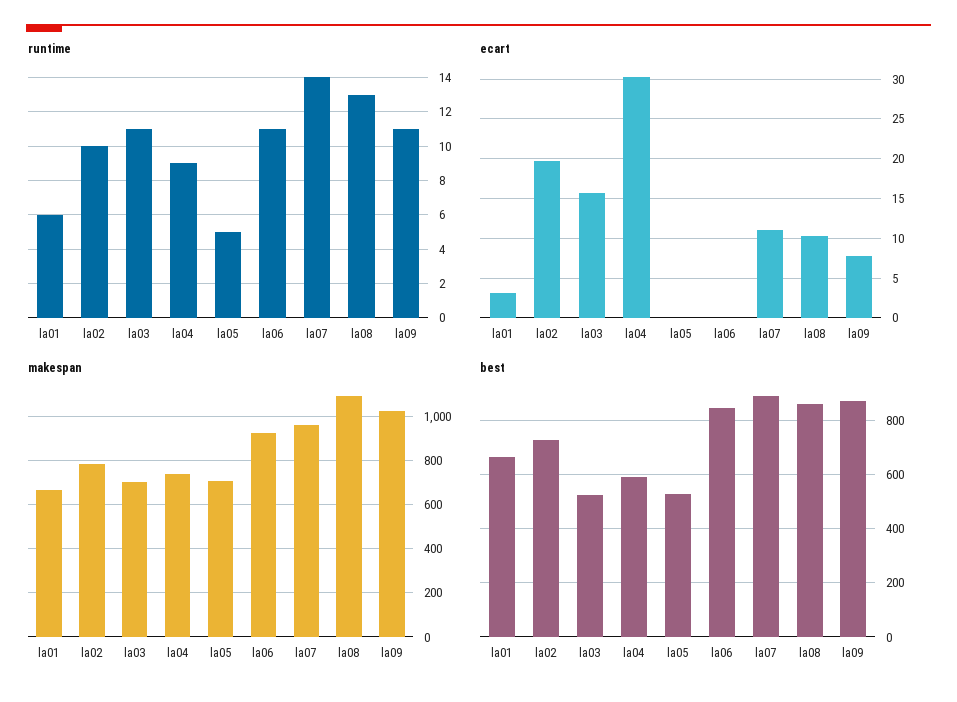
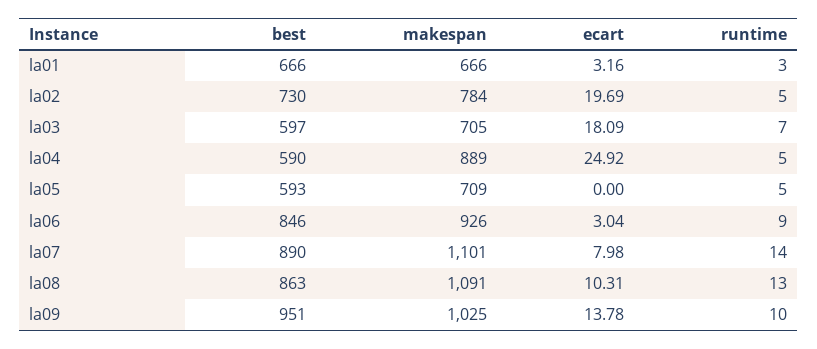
runtime, la01: 6 -> 3
runtime, la02: 10 -> 5
runtime, la03: 11 -> 7
runtime, la04: 9 -> 5
runtime, la06: 11 -> 9
runtime, la09: 11 -> 10
ecart, la03: 16 -> 18.09
ecart, la04: 30 -> 24.92
ecart, la06: 0 -> 3.04
ecart, la07: 11 -> 7.98
ecart, la09: 8 -> 13.78
makespan, la04: 750 -> 889
makespan, la07: 950 -> 1101
best, la03: 525 -> 597
best, la05: 525 -> 593
best, la09: 875 -> 951

